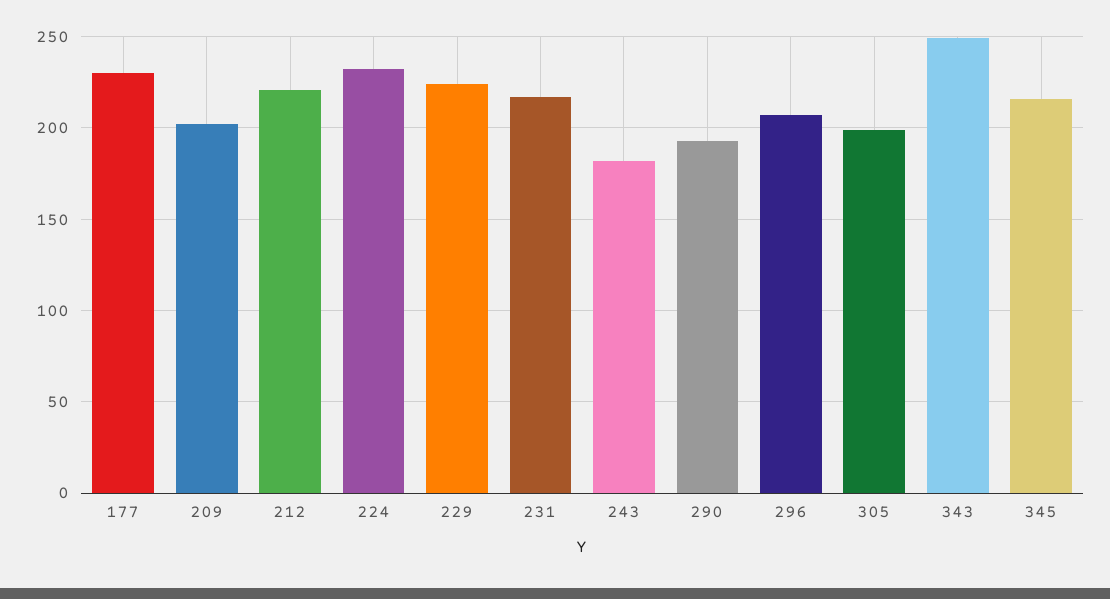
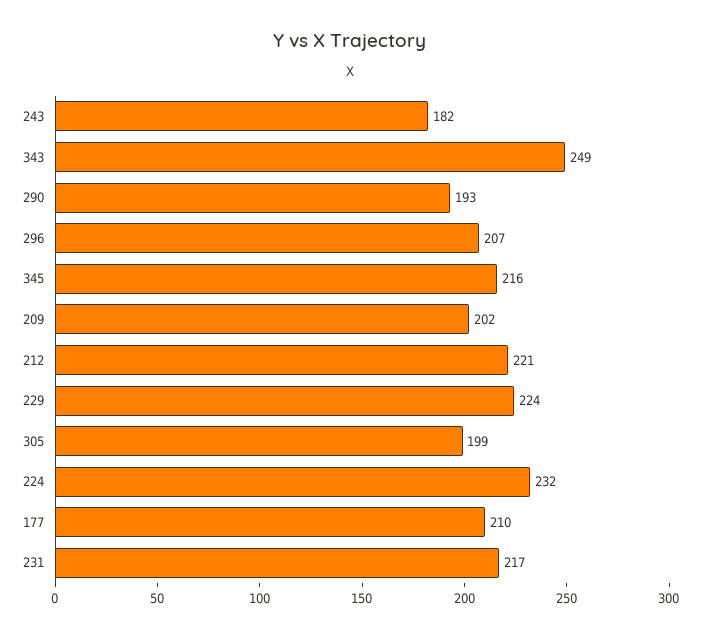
177: 230 -> 210

